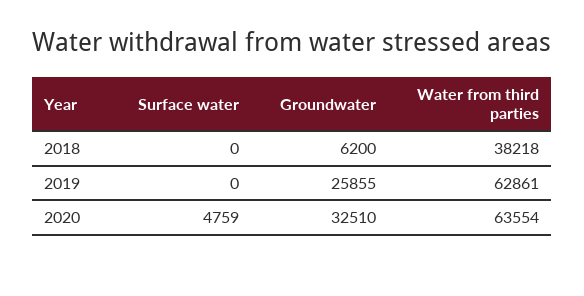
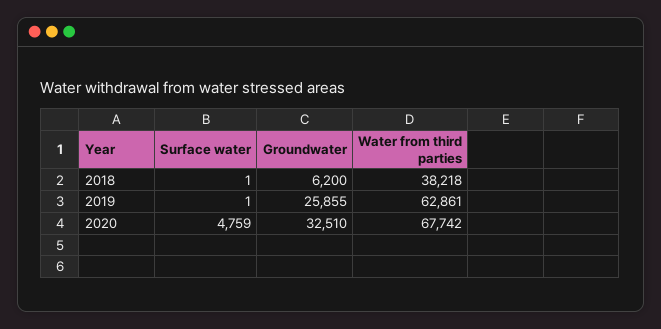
Surface water, 2018: 0 -> 1
Surface water, 2019: 0 -> 1
Water from third parties, 2020: 63554 -> 67742

